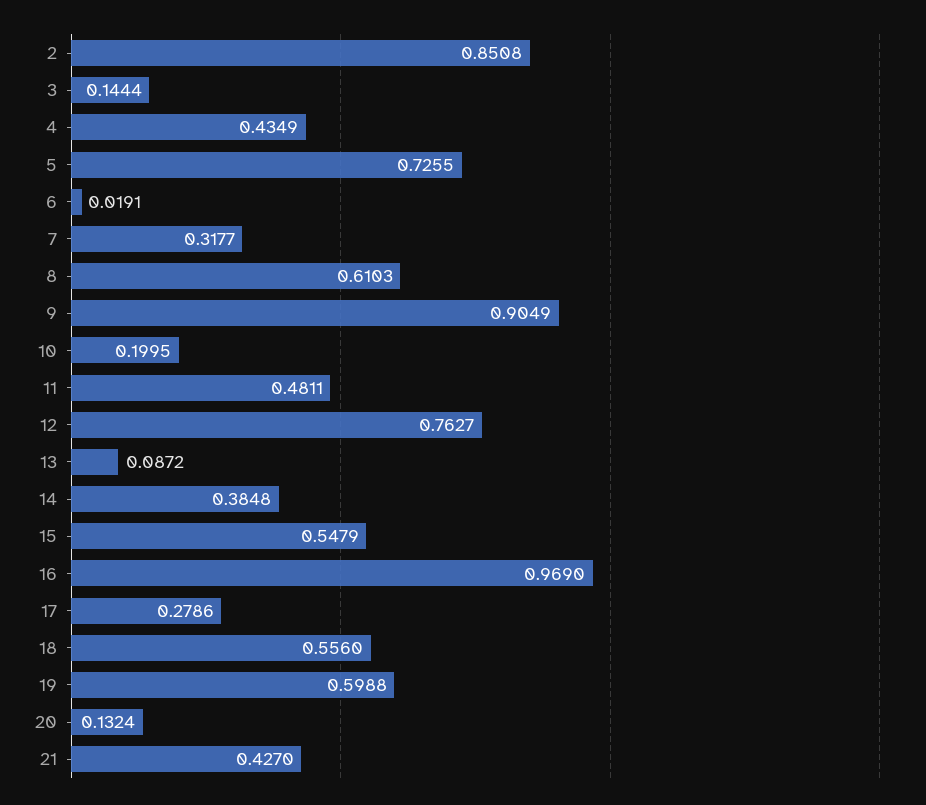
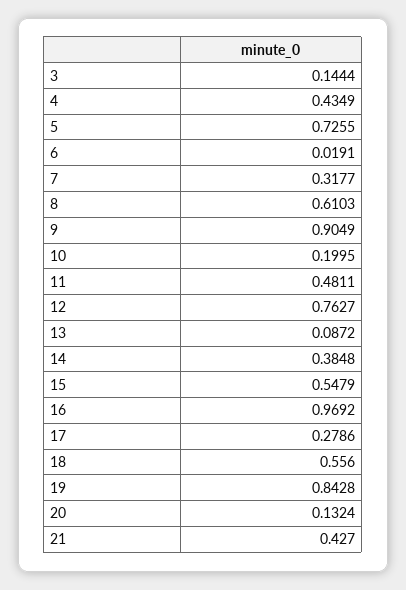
2: 0.8508 -> none
16: 0.969 -> 0.9692
19: 0.5988 -> 0.8428

